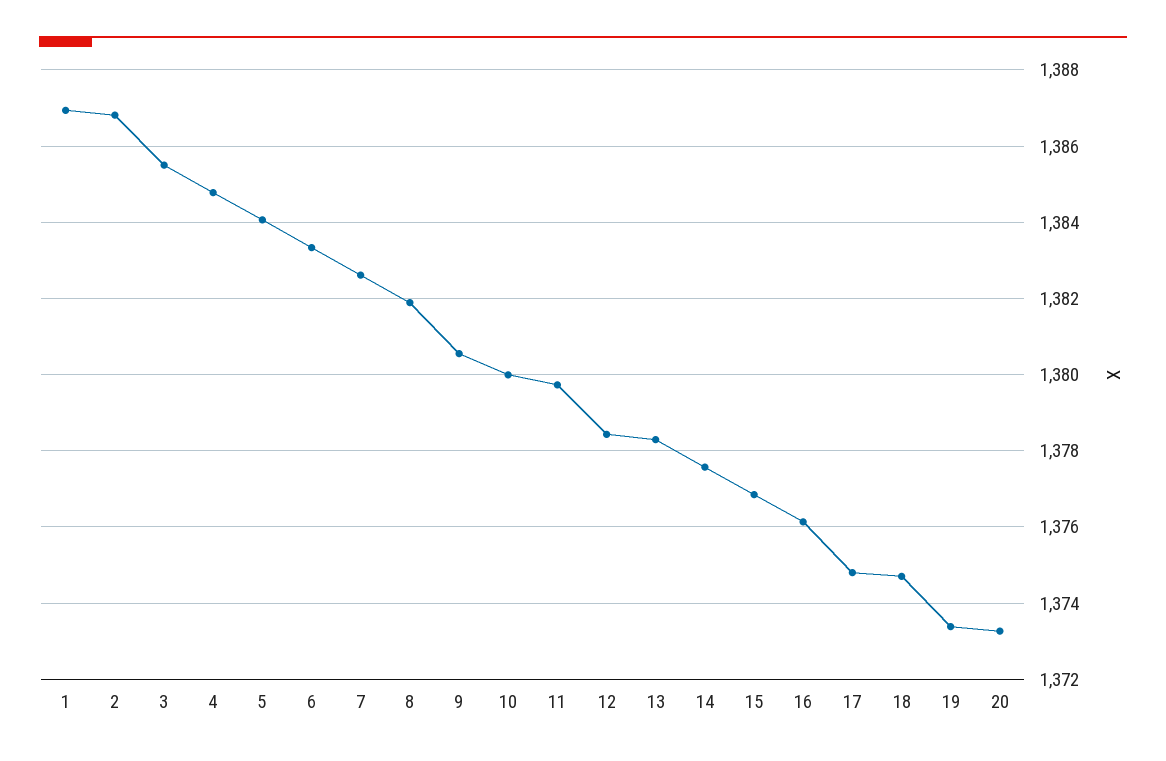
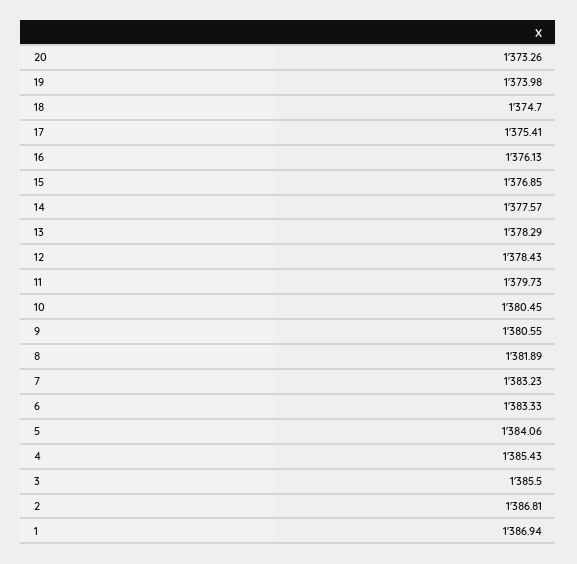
4: 1384.8 -> 1385.43
7: 1382.6 -> 1383.23
10: 1380 -> 1380.45
17: 1374.8 -> 1375.41
19: 1373.4 -> 1373.98

